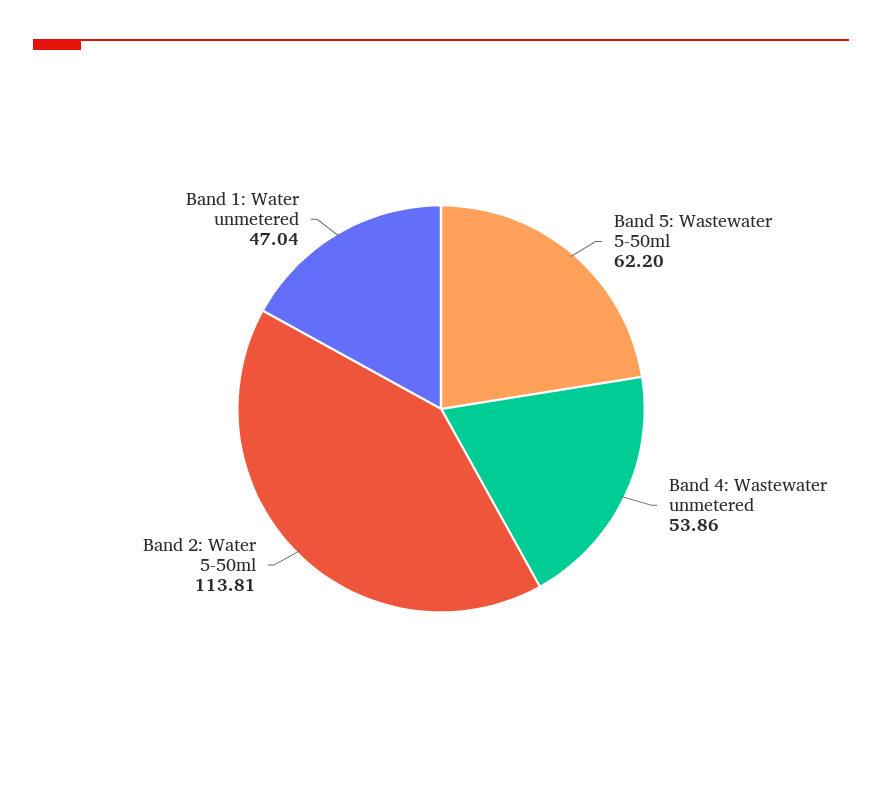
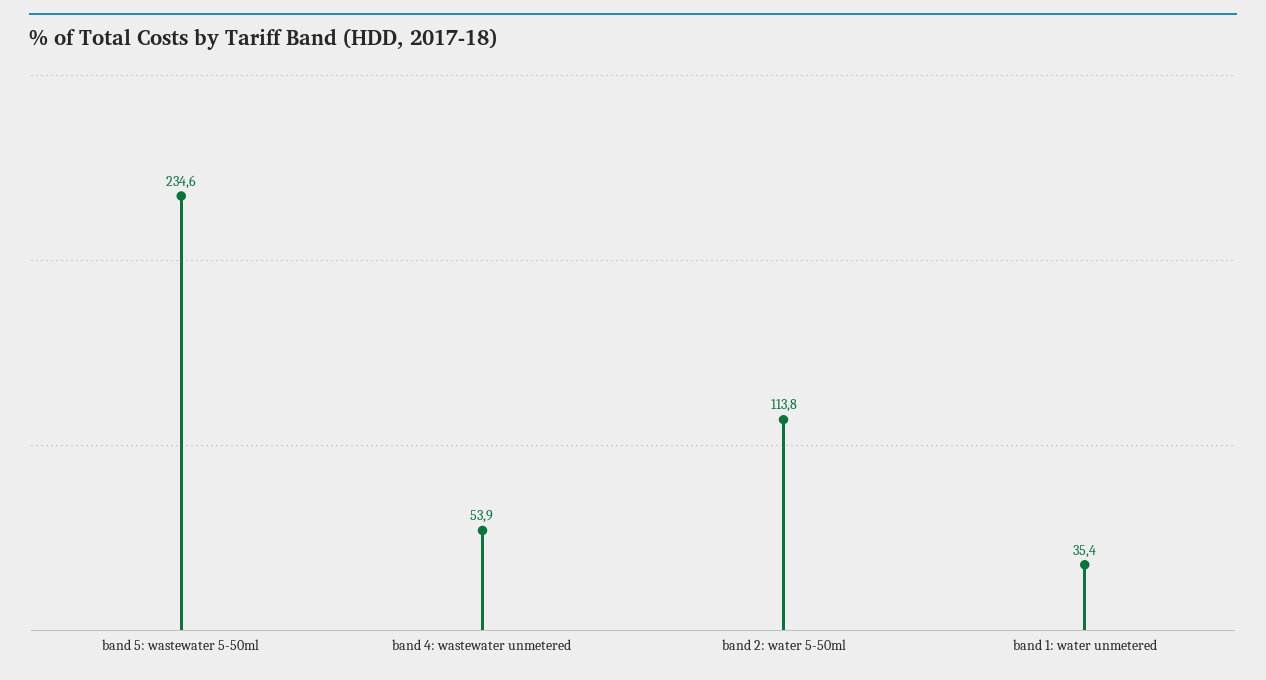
Band 5: Wastewater 5-50ml: 62.2 -> 234.6
Band 1: Water unmetered: 47.04 -> 35.4

